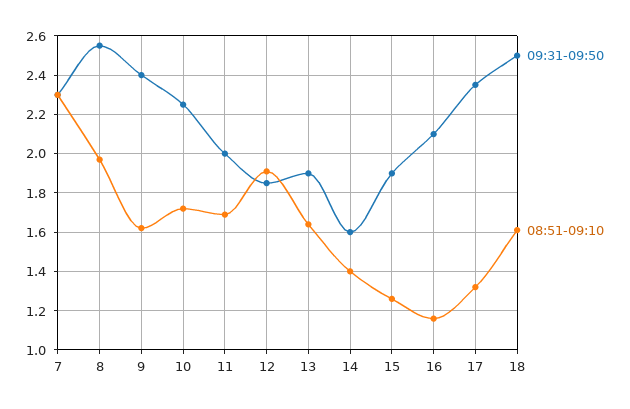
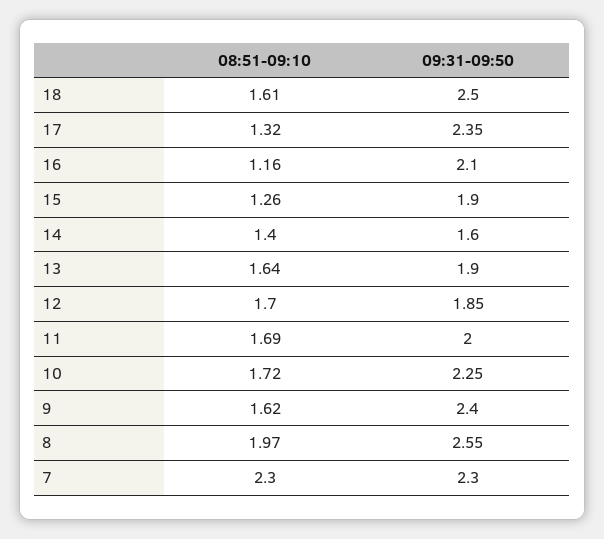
08:51-09:10, 12: 1.9 -> 1.7

